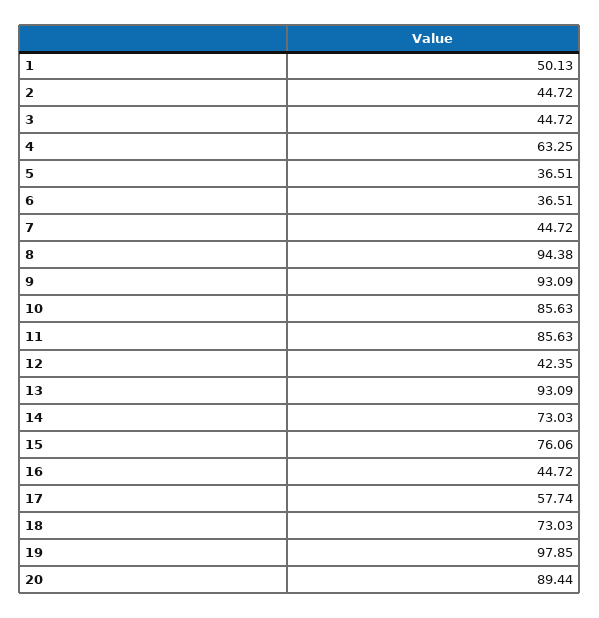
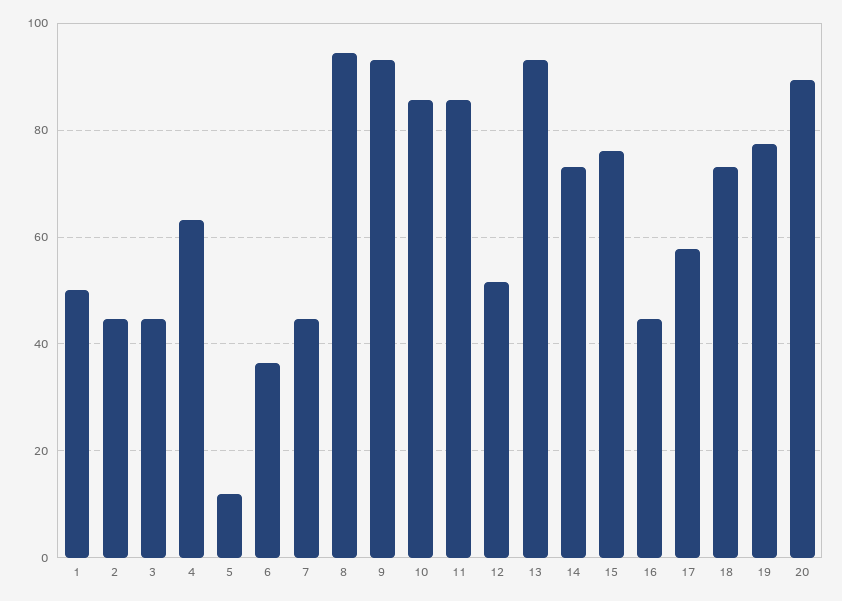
5: 36.51 -> 12
12: 42.35 -> 52
19: 97.85 -> 78

